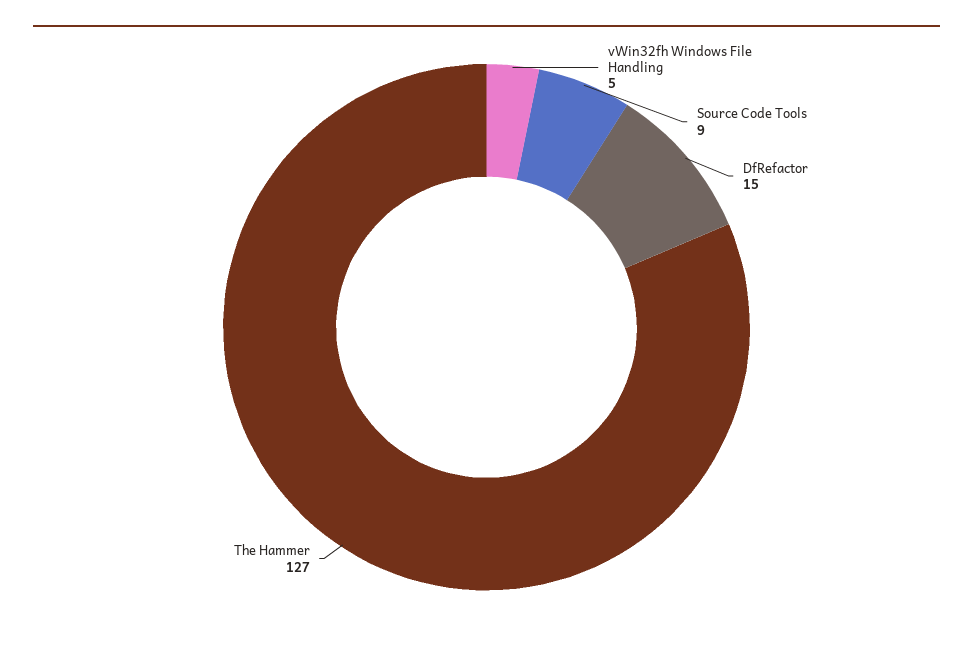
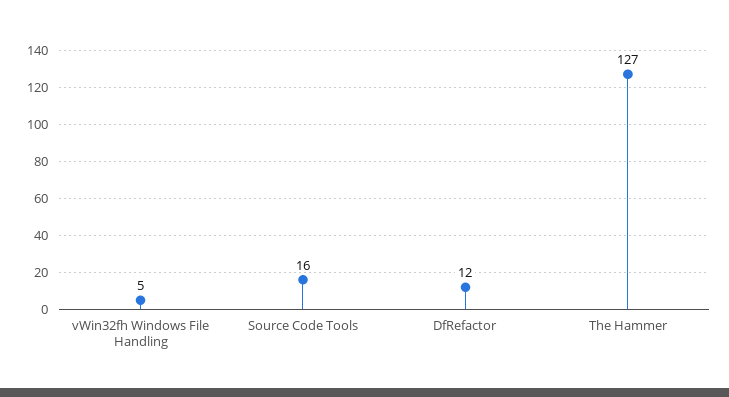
Source Code Tools: 9 -> 16
DfRefactor: 15 -> 12

